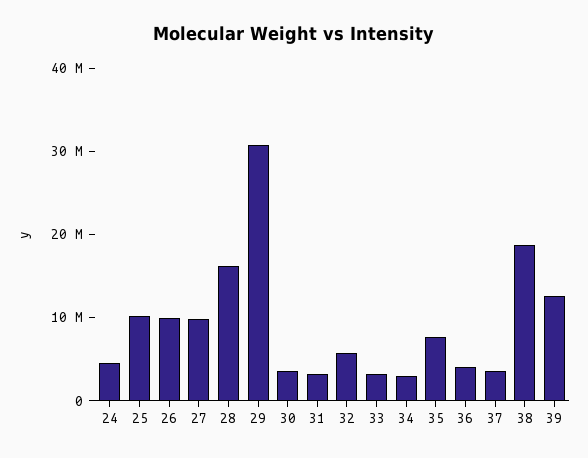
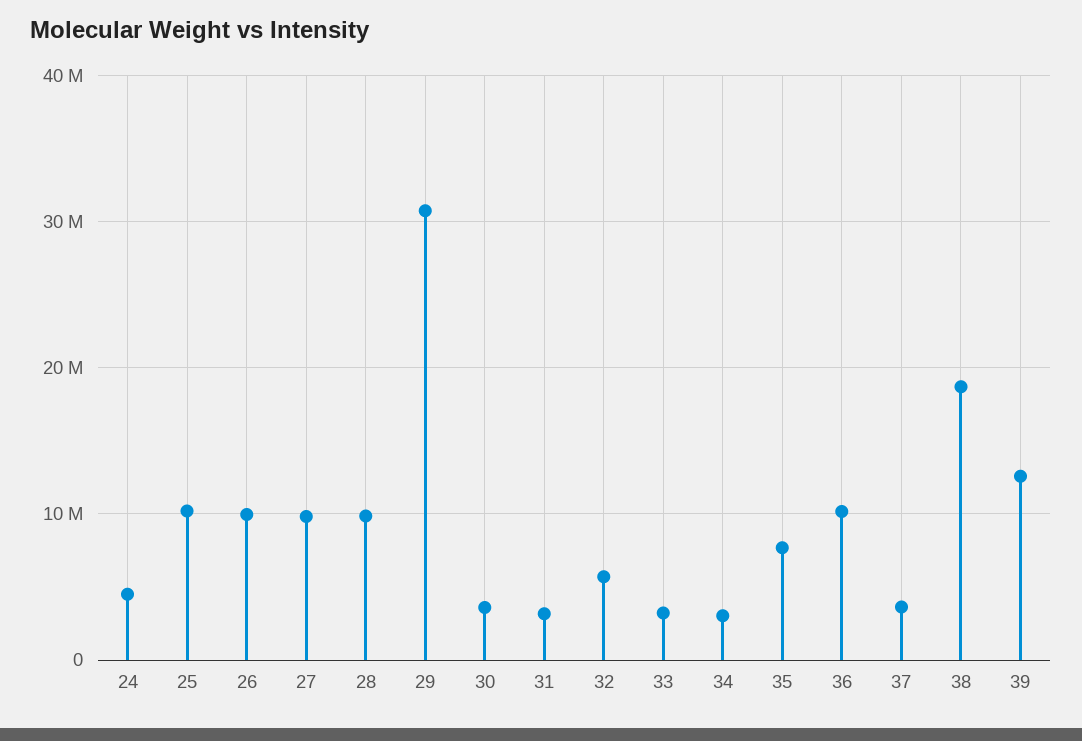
28: 16000000 -> 10000000
36: 4000000 -> 10000000

